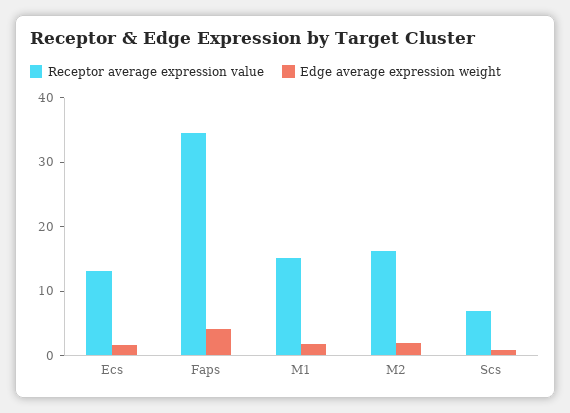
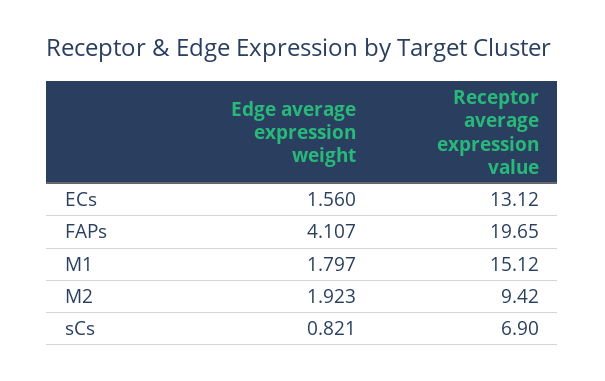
Receptor average expression value, Faps: 34 -> 19.65
Receptor average expression value, M2: 16 -> 9.42

